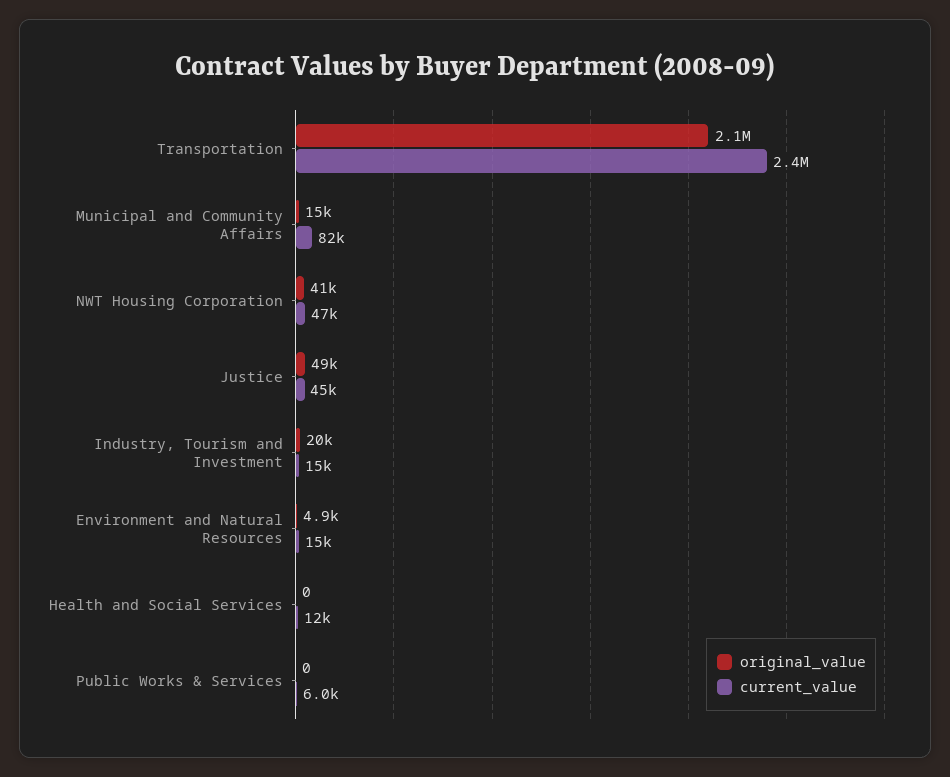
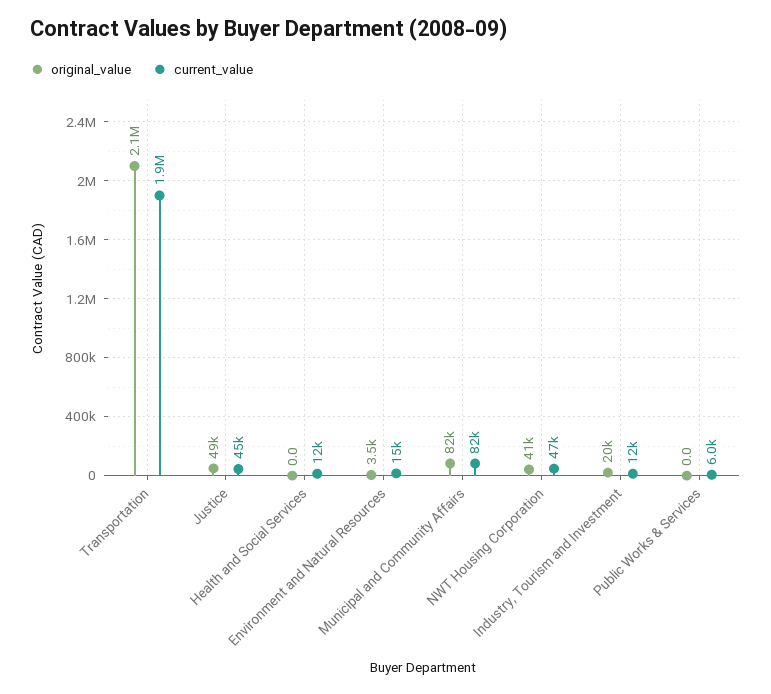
current_value, Transportation: 2400000 -> 1900000
original_value, Municipal and Community Affairs: 15000 -> 82000
current_value, Industry, Tourism and Investment: 15000 -> 12000
original_value, Environment and Natural Resources: 4900 -> 3500

